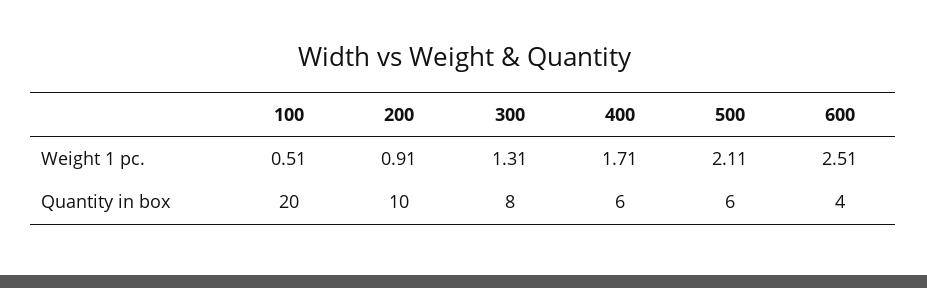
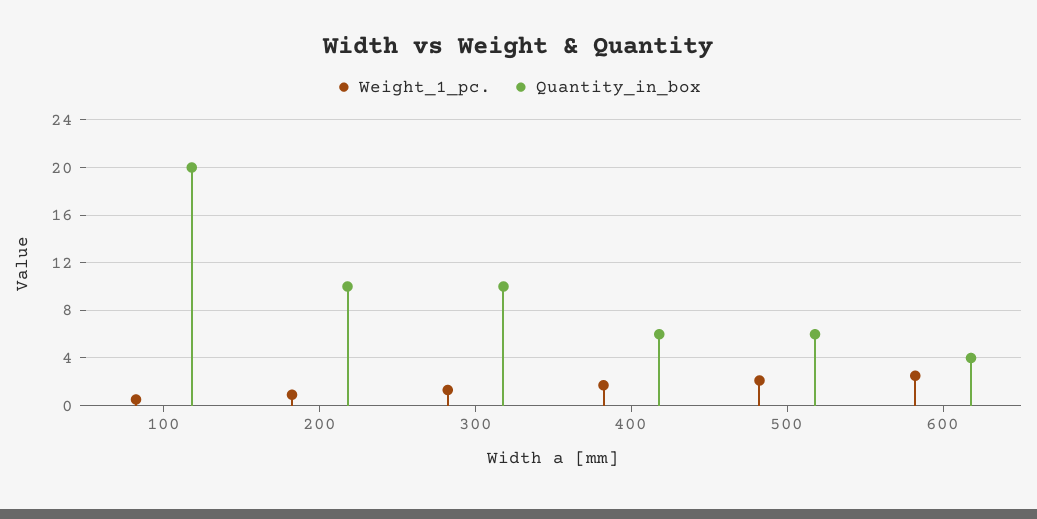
Quantity in box, 300: 8 -> 10

